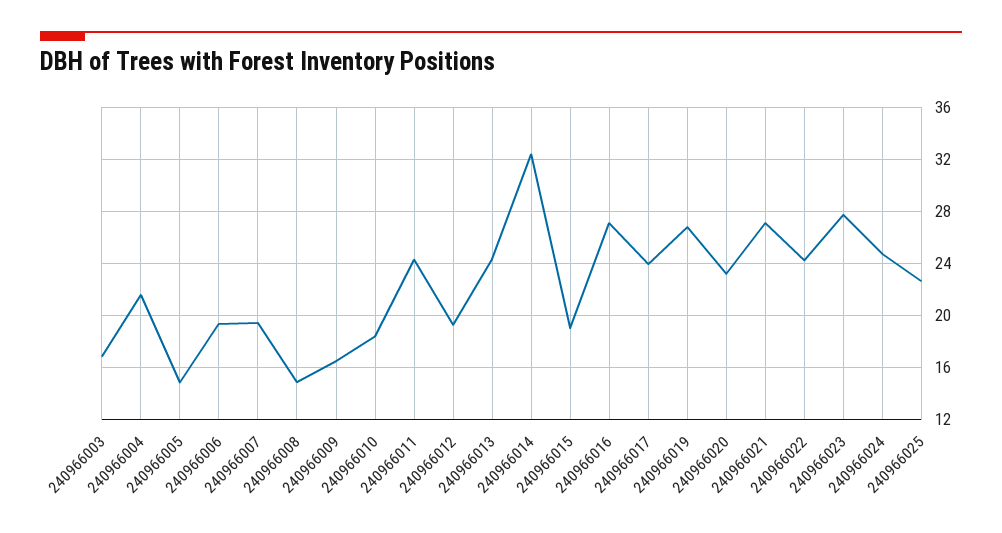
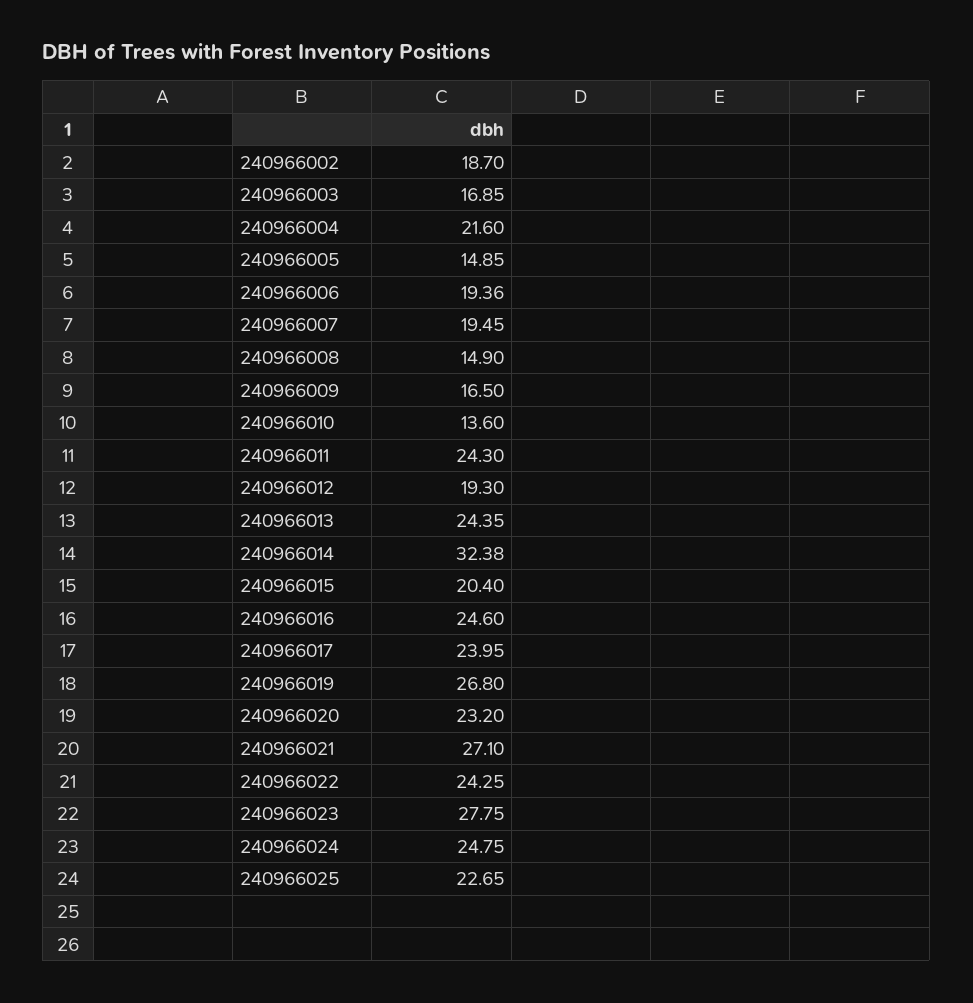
240966010: 18.5 -> 13.6
240966015: 19 -> 20.4
240966016: 27 -> 24.6
240966002: none -> 18.7

